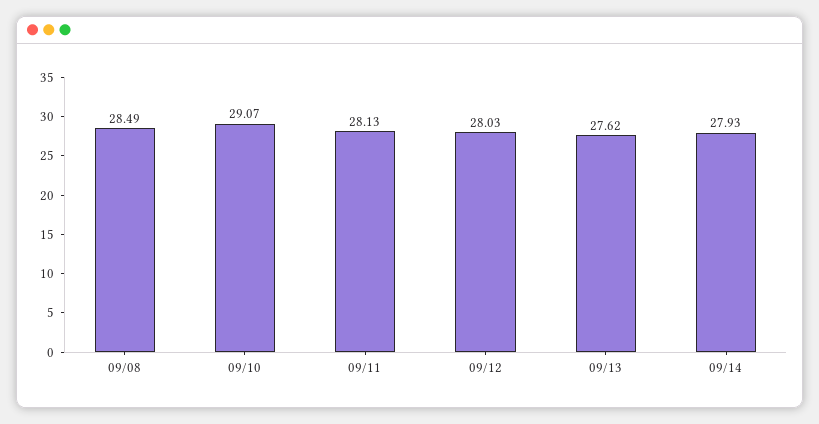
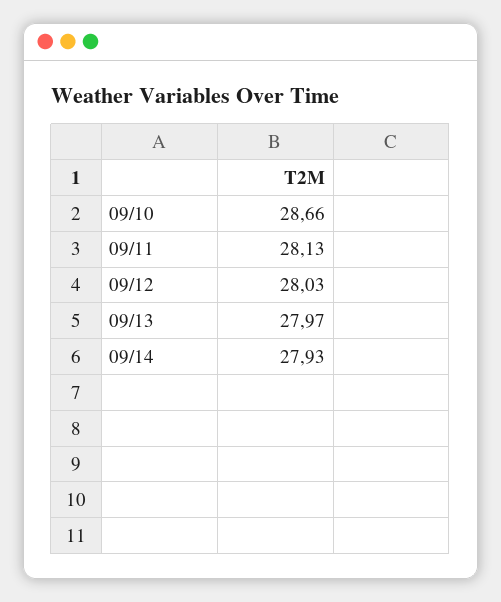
09/08: 28.49 -> none
09/10: 29.07 -> 28.66
09/13: 27.62 -> 27.97

